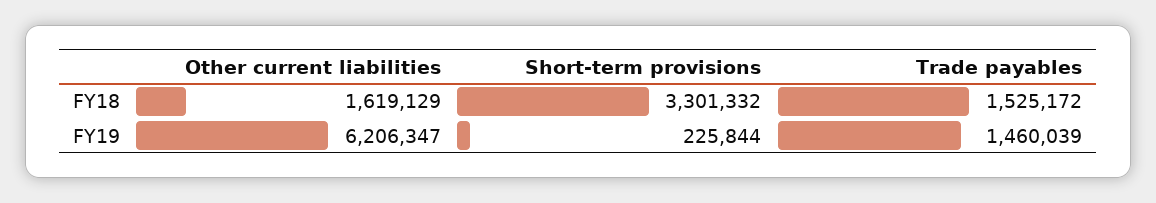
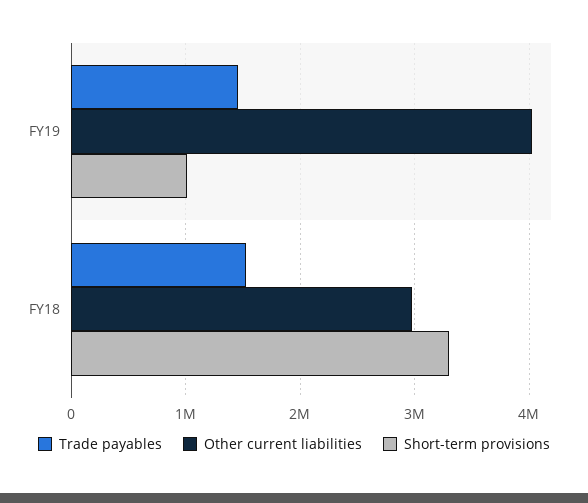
Other current liabilities, FY18: 1619129 -> 3000000
Other current liabilities, FY19: 6206347 -> 4000000
Short-term provisions, FY19: 225844 -> 1000000

